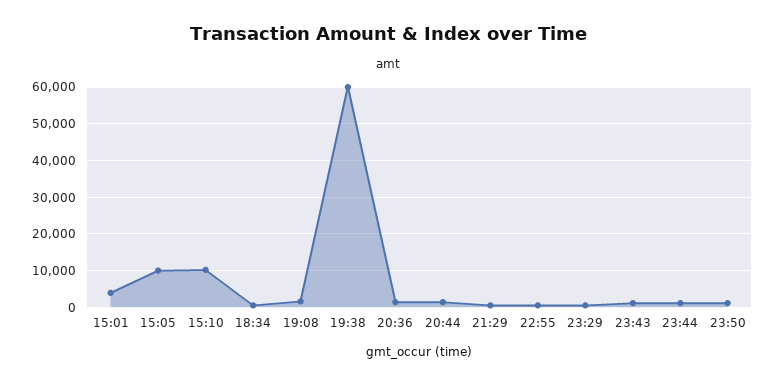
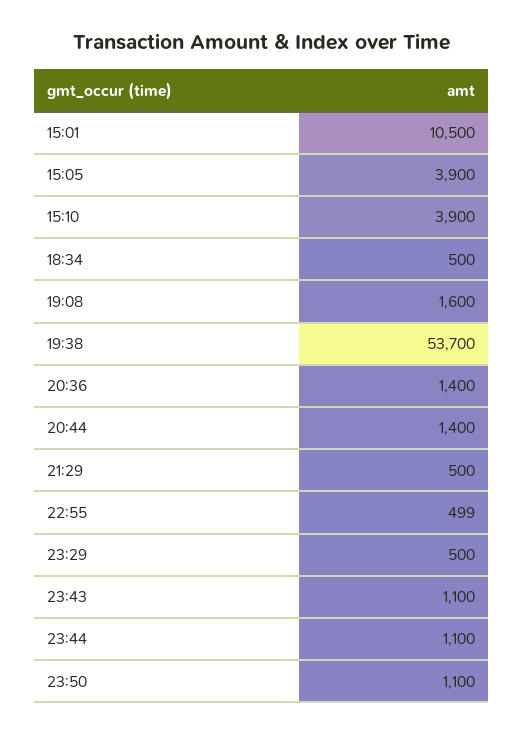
15:01: 4000 -> 10500
15:05: 10000 -> 3900
15:10: 10000 -> 3900
19:38: 60000 -> 53700

